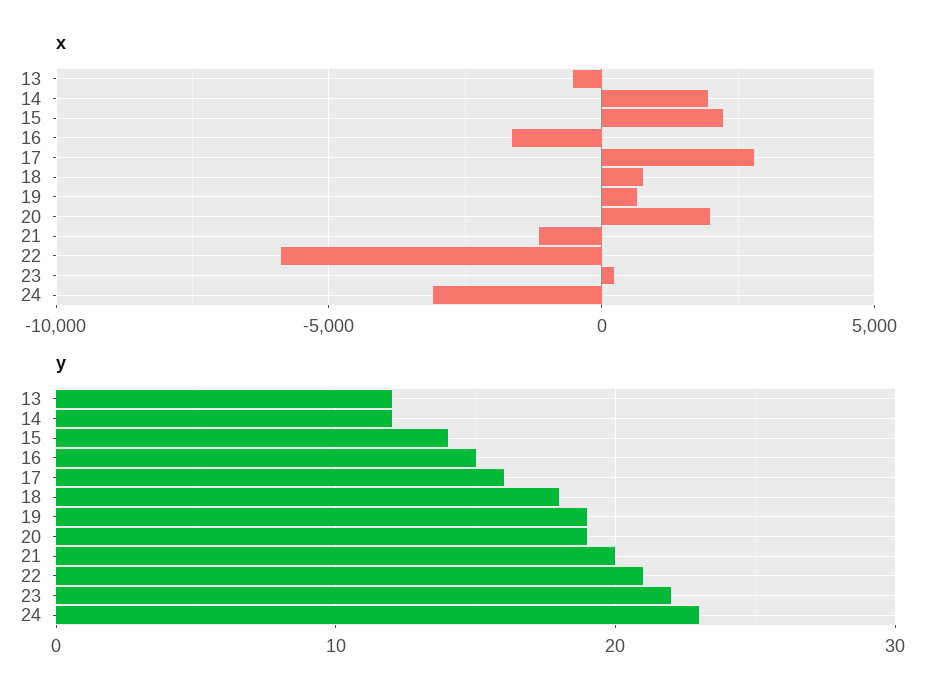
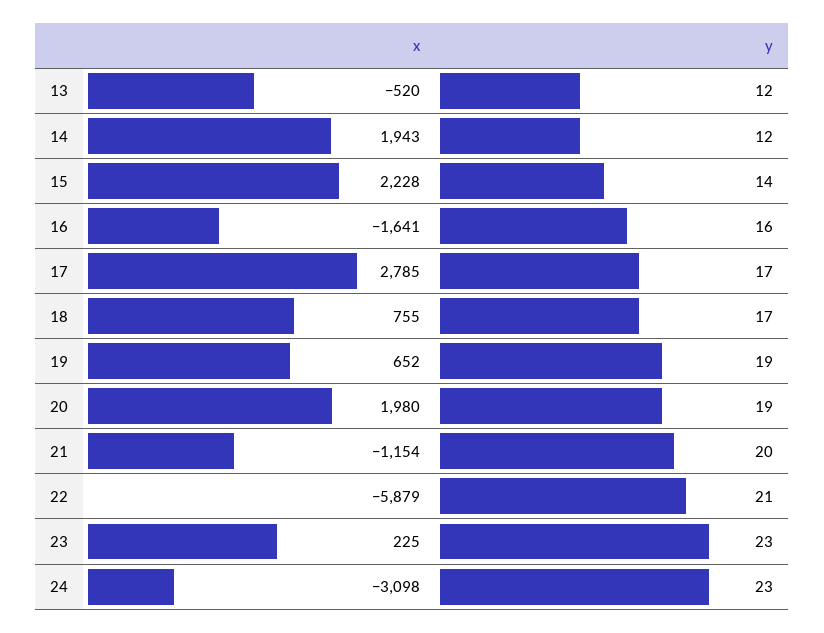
y, 16: 15 -> 16
y, 17: 16 -> 17
y, 18: 18 -> 17
y, 23: 22 -> 23

